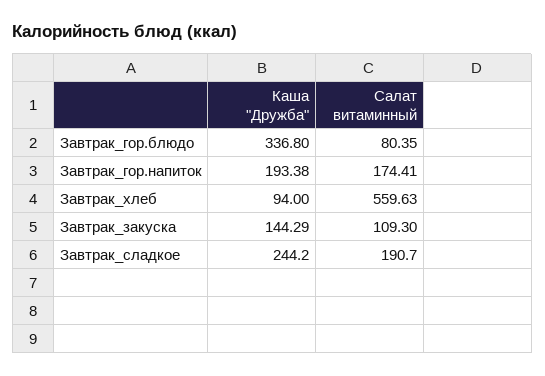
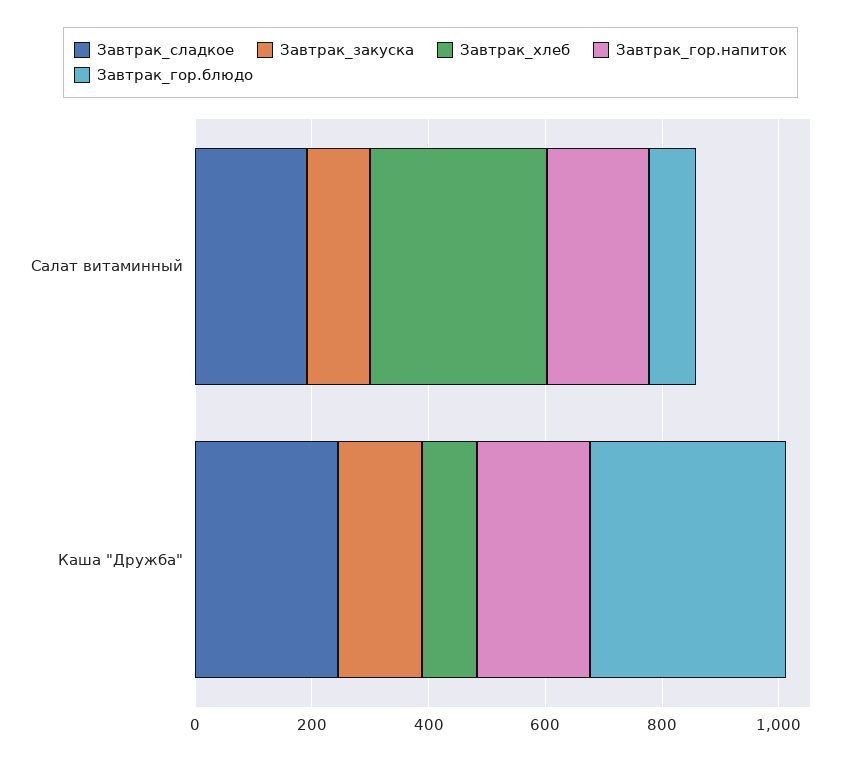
Завтрак_хлеб, Салат витаминный: 559.63 -> 300

